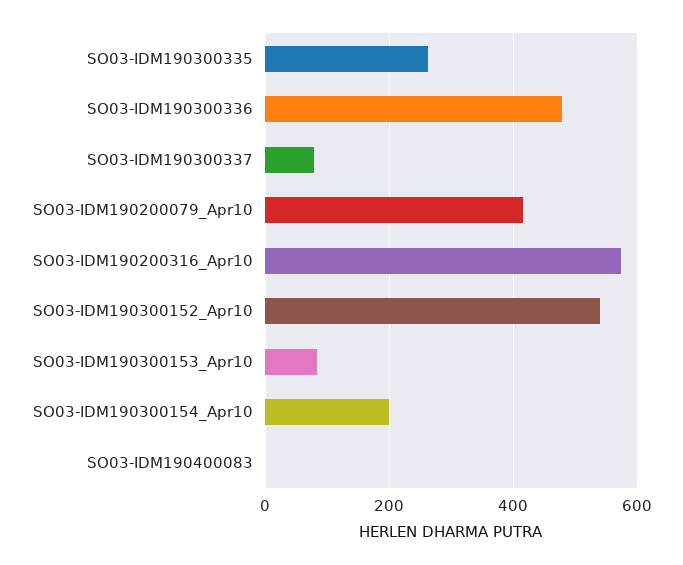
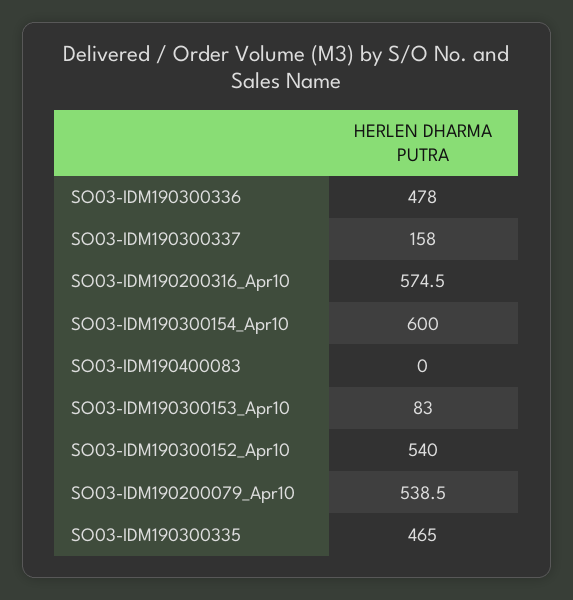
SO03-IDM190300335: 260 -> 465
SO03-IDM190300337: 80 -> 158
SO03-IDM190200079_Apr10: 420 -> 538.5
SO03-IDM190300154_Apr10: 200 -> 600

